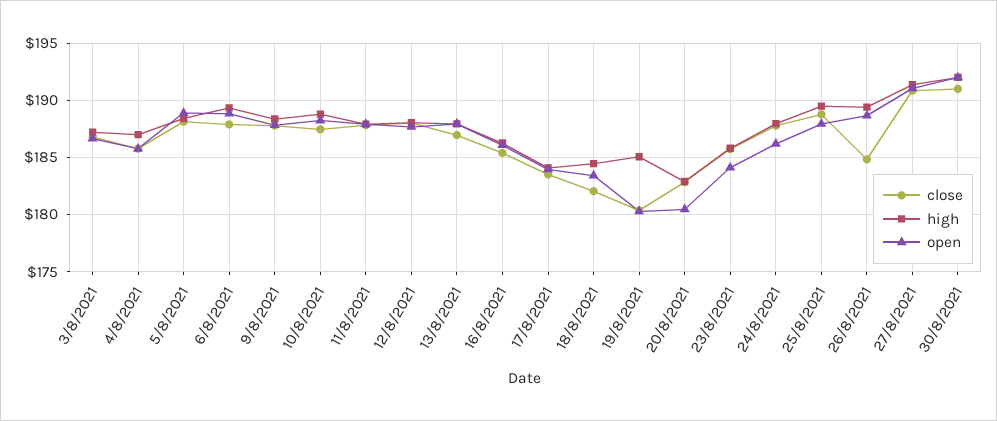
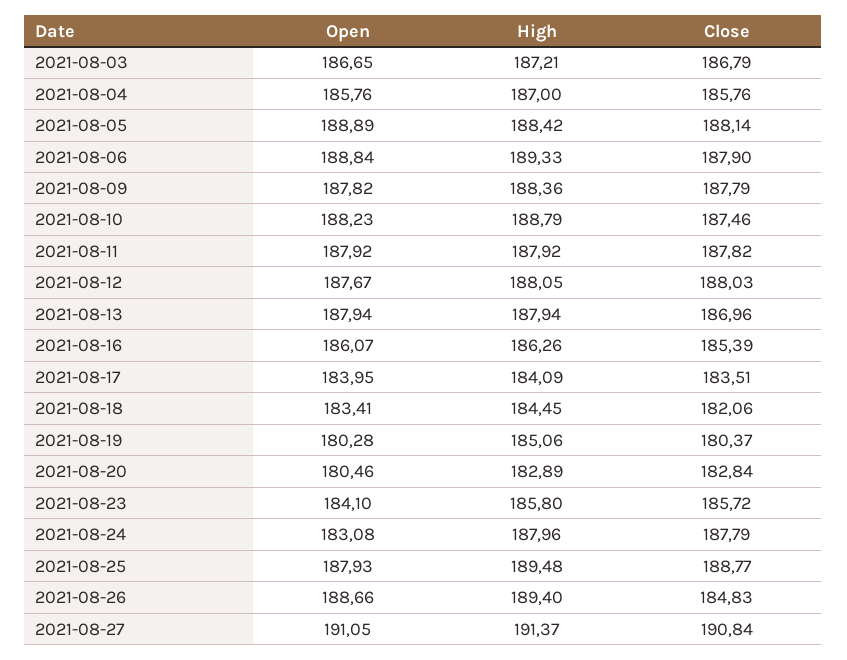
open, 24/8/2021: 186 -> 183.08
close, 30/8/2021: 191 -> none
high, 30/8/2021: 192 -> none
open, 30/8/2021: 192 -> none

